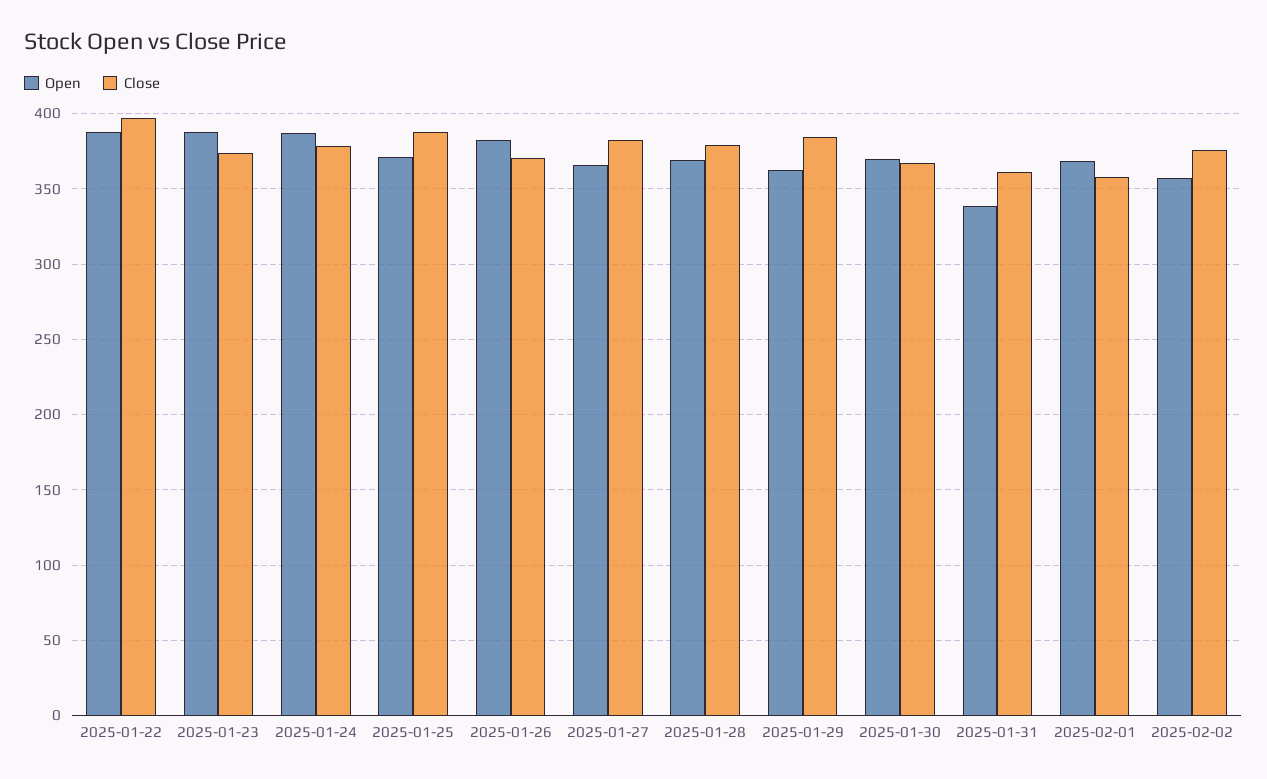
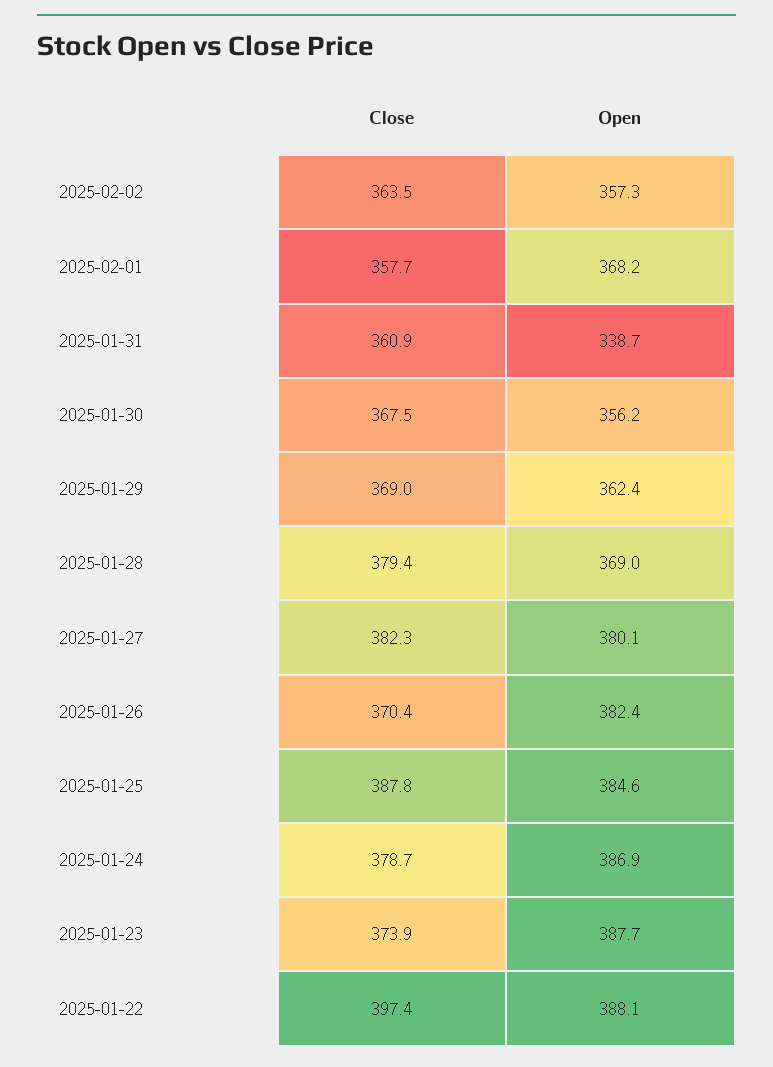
Open, 2025-01-25: 370 -> 384.6
Open, 2025-01-27: 365 -> 380.1
Close, 2025-01-29: 385 -> 369
Open, 2025-01-30: 370 -> 356.2
Close, 2025-02-02: 375 -> 363.5

